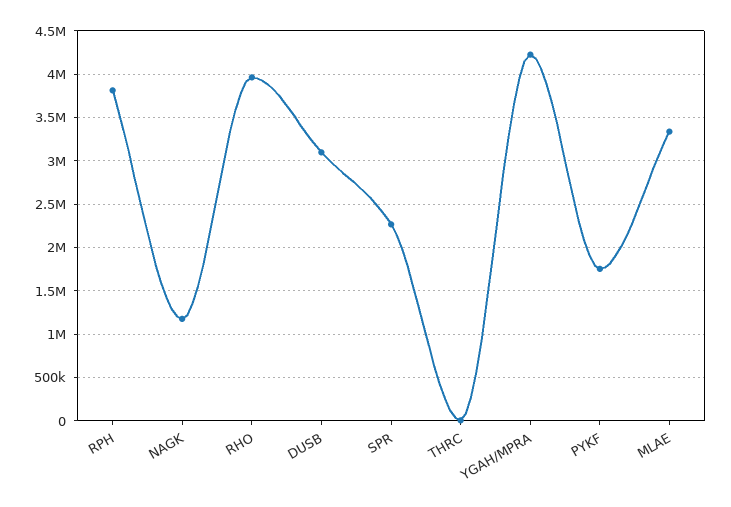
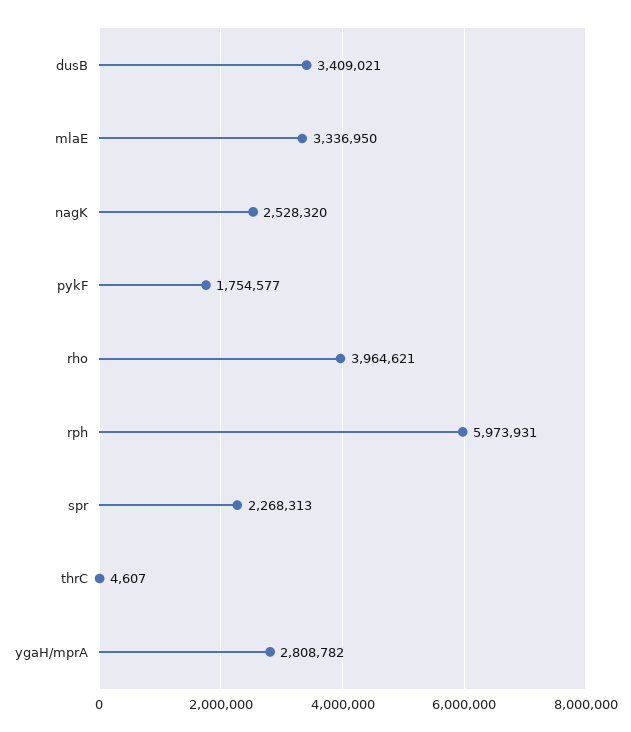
RPH: 3800000 -> 5973931
NAGK: 1200000 -> 2528320
DUSB: 3100000 -> 3409021
YGAH/MPRA: 4200000 -> 2808782

